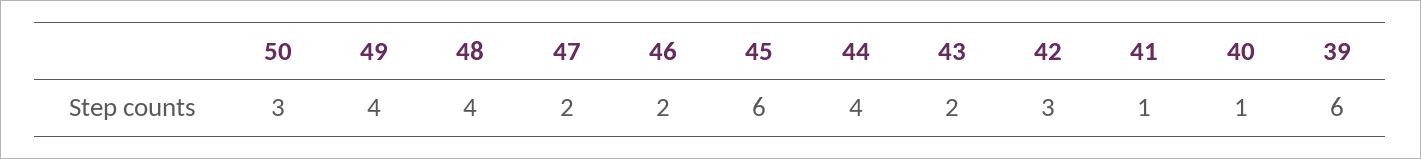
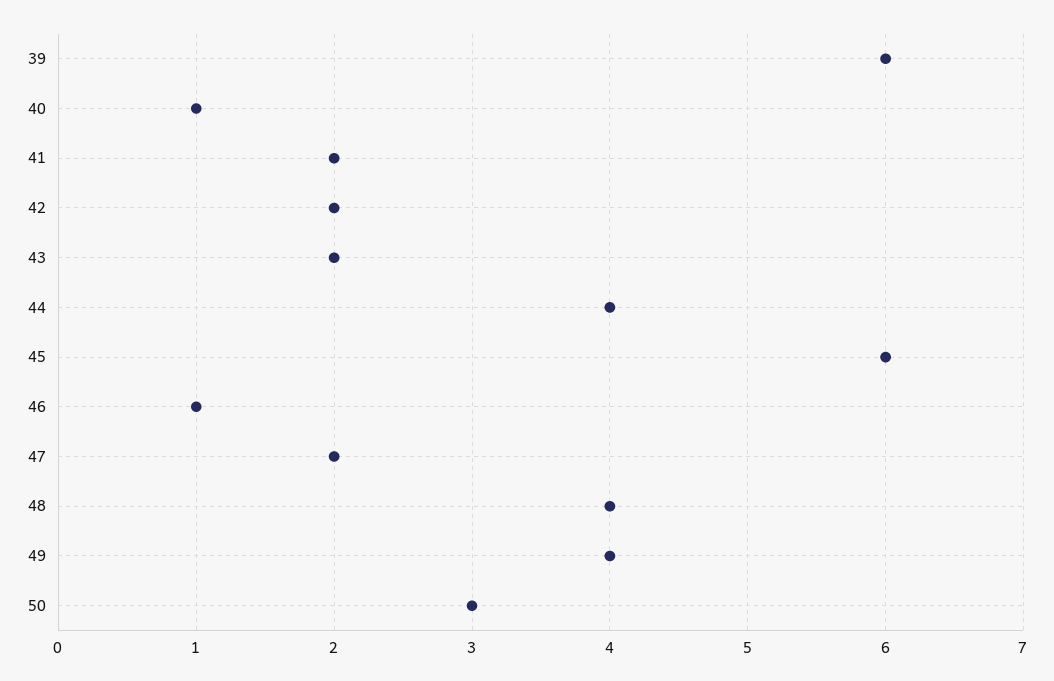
46: 2 -> 1
42: 3 -> 2
41: 1 -> 2

